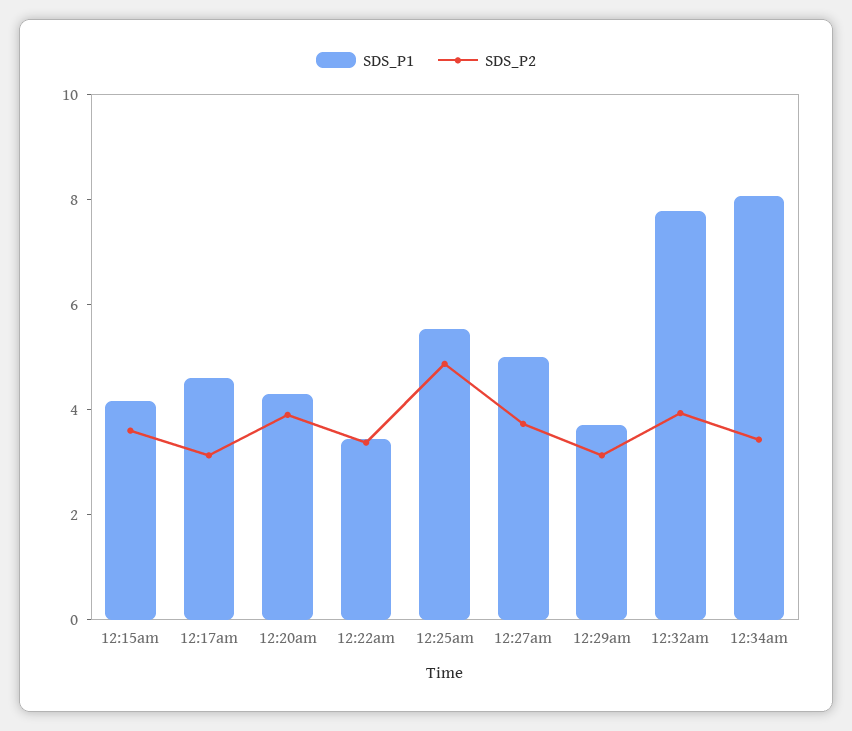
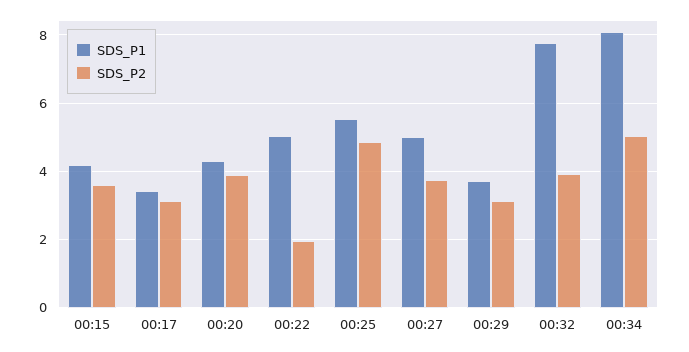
SDS_P1, 12:17am: 4.5 -> 3.4
SDS_P1, 12:22am: 3.5 -> 5
SDS_P2, 12:22am: 3.5 -> 2
SDS_P2, 12:34am: 3.5 -> 5

